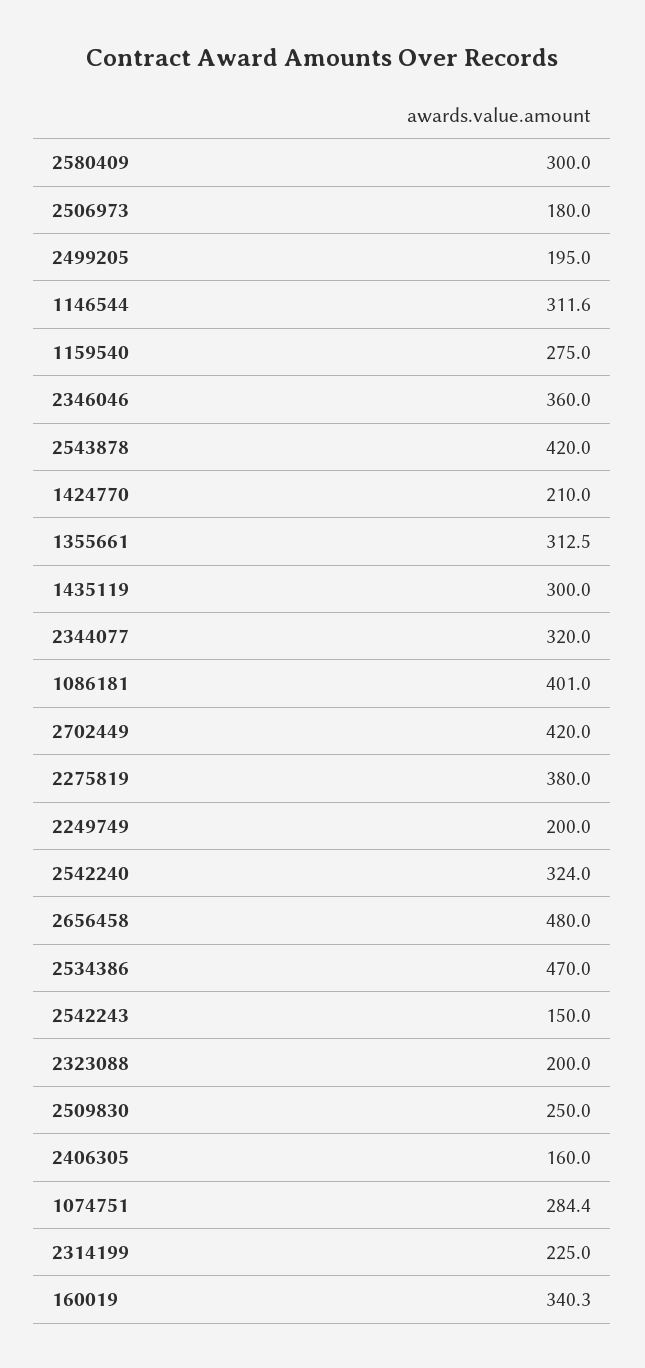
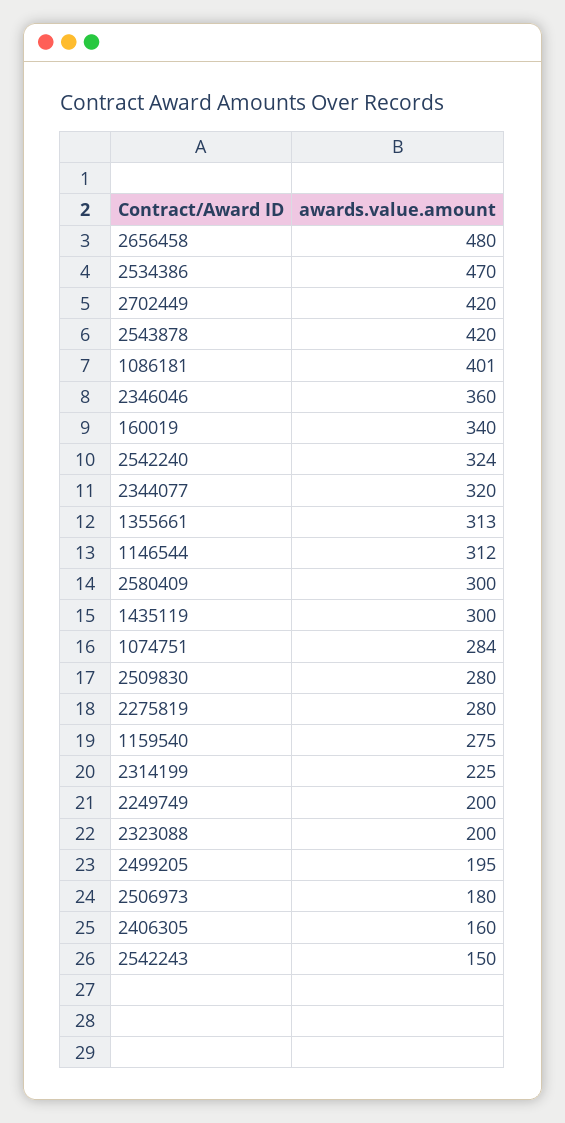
1424770: 210 -> none
2275819: 380 -> 280
2509830: 250 -> 280

